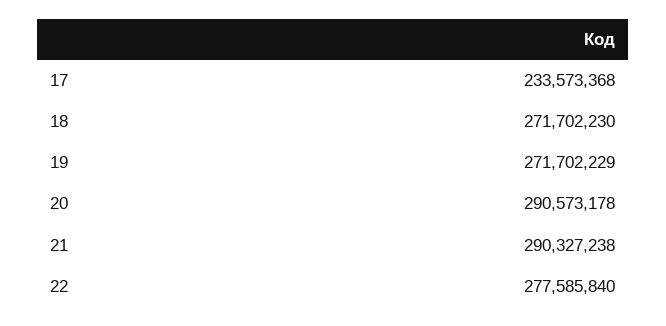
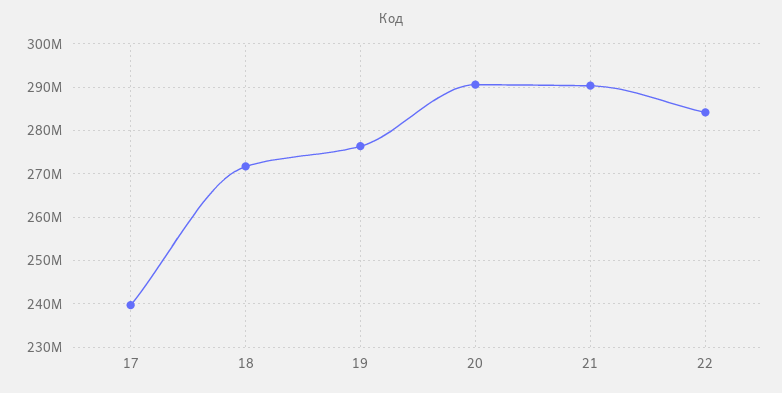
17: 233573368 -> 240000000
19: 271702229 -> 276000000
22: 277585840 -> 284000000

